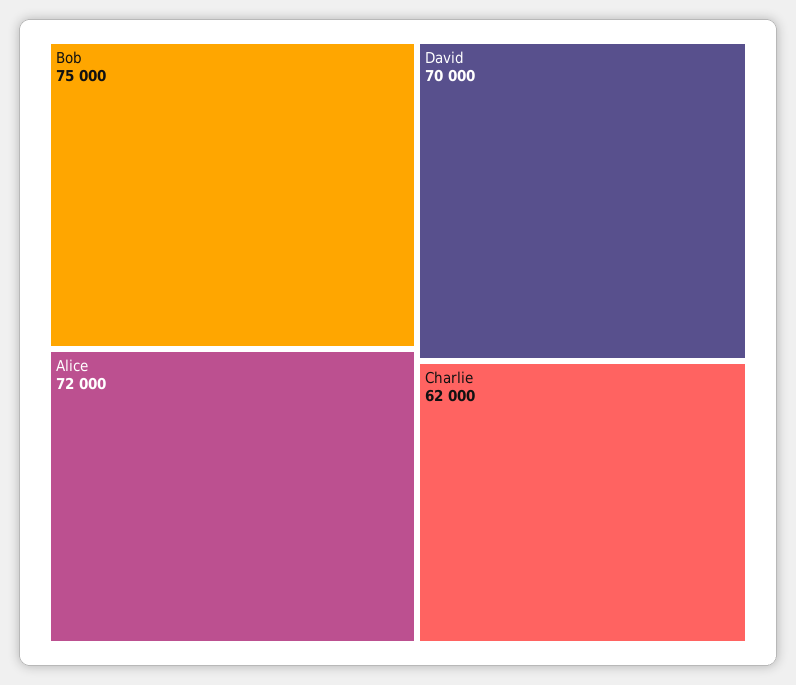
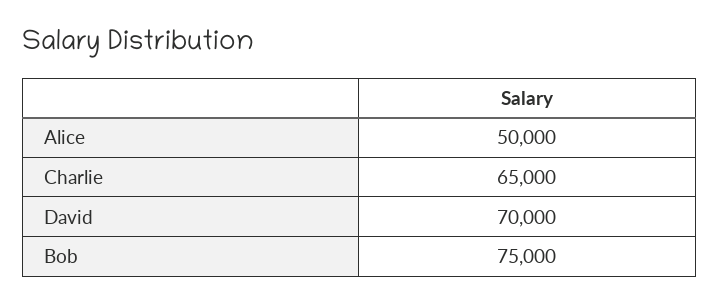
Alice: 72000 -> 50000
Charlie: 62000 -> 65000

